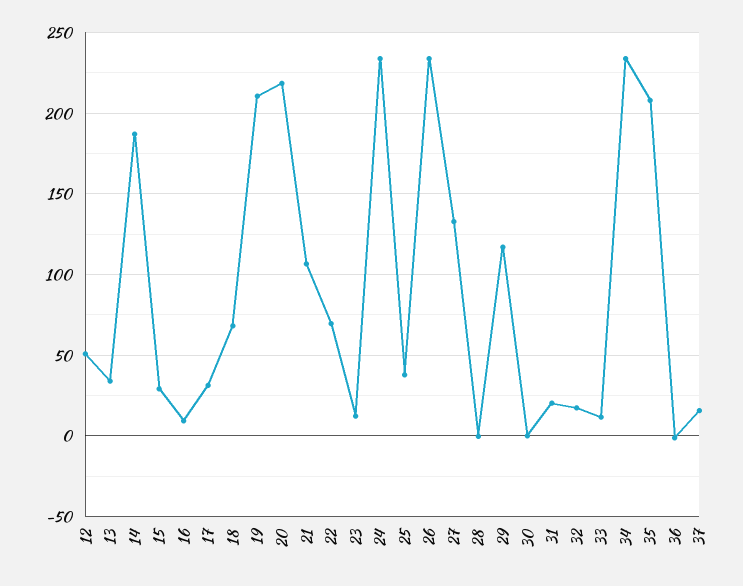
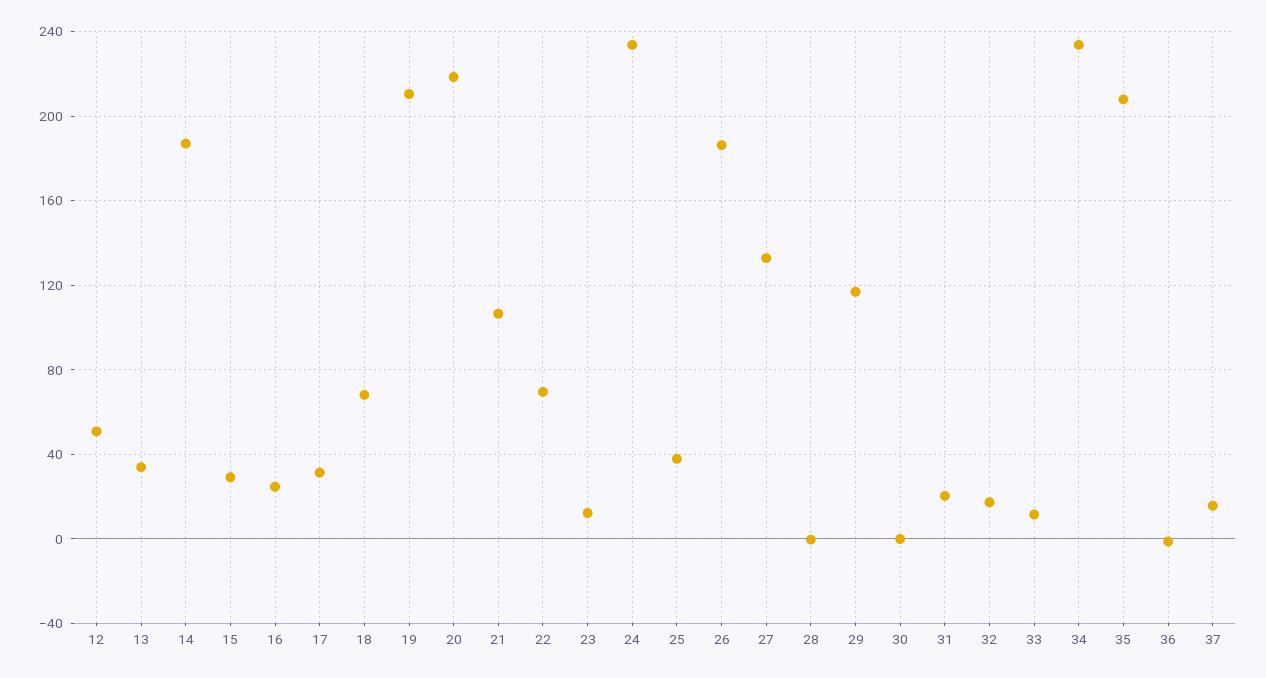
16: 10 -> 25
26: 235 -> 185

